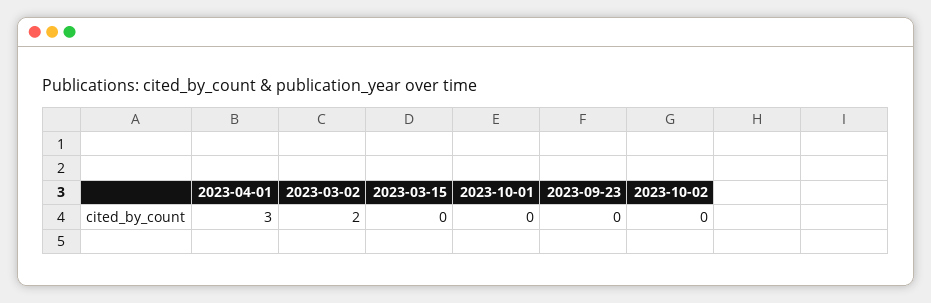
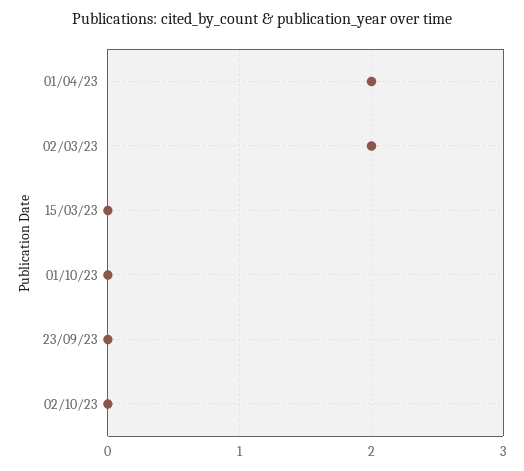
2023-04-01: 3 -> 2

